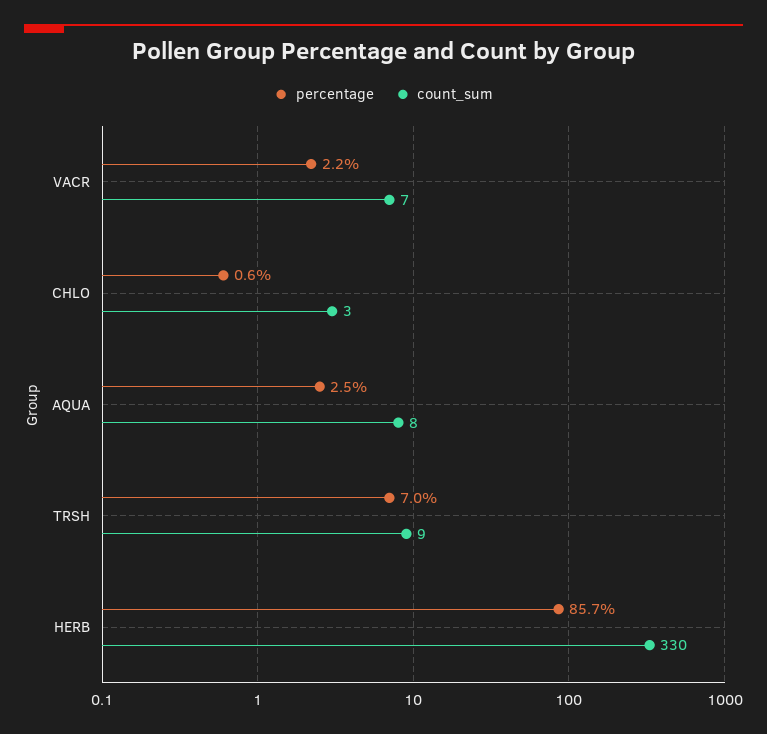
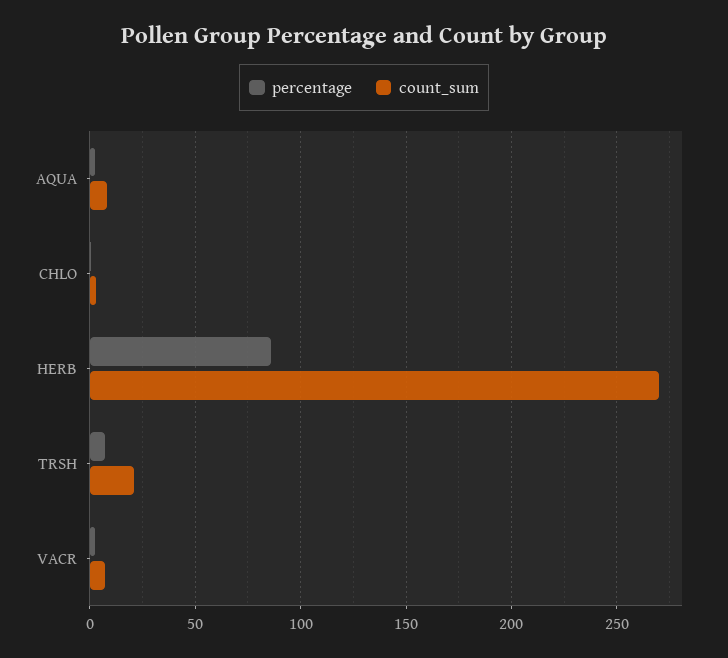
count_sum, TRSH: 9 -> 20
count_sum, HERB: 330 -> 270

